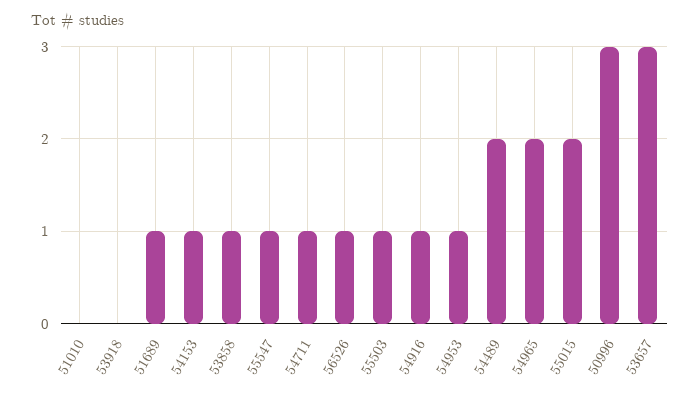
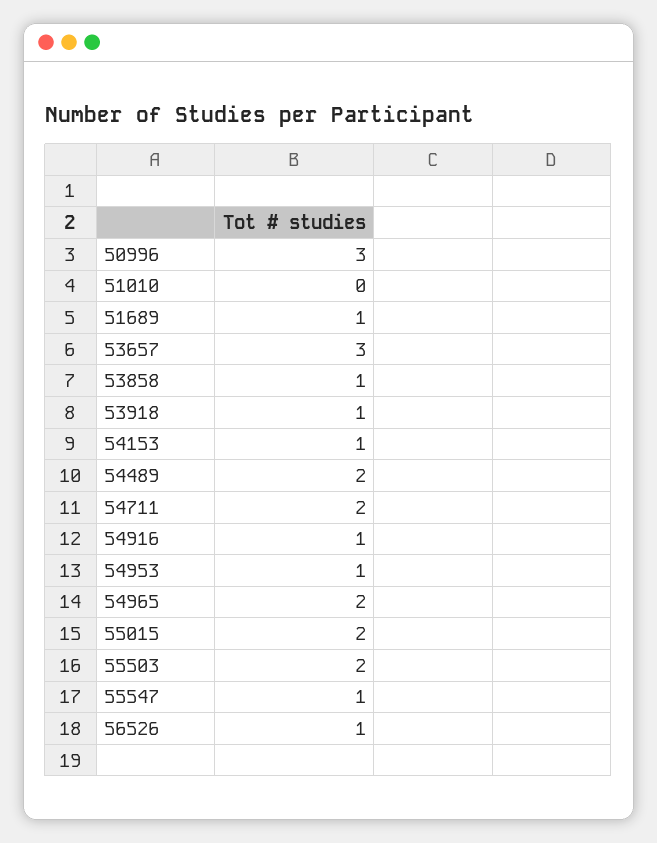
53918: 0 -> 1
54711: 1 -> 2
55503: 1 -> 2

